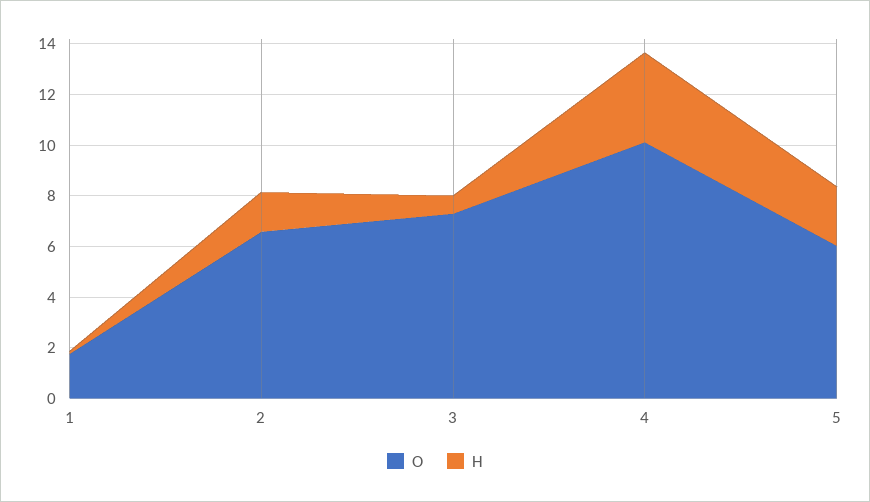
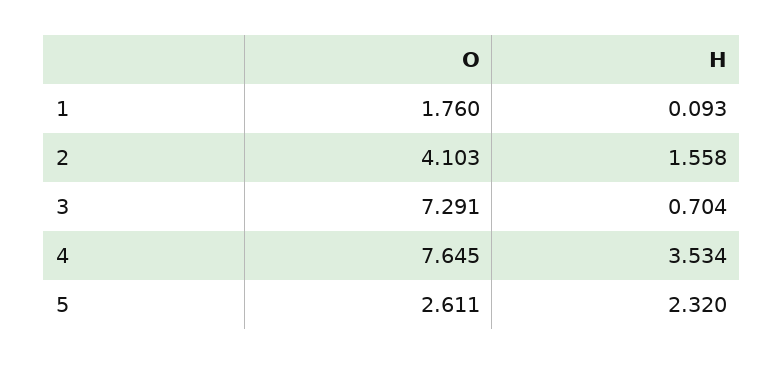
O, 2: 6.5 -> 4.103
O, 4: 10 -> 7.645
O, 5: 6 -> 2.611

